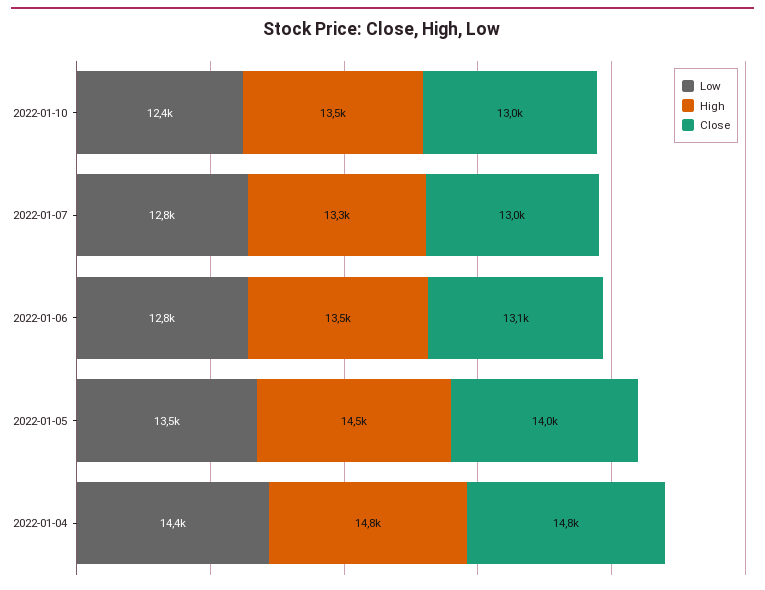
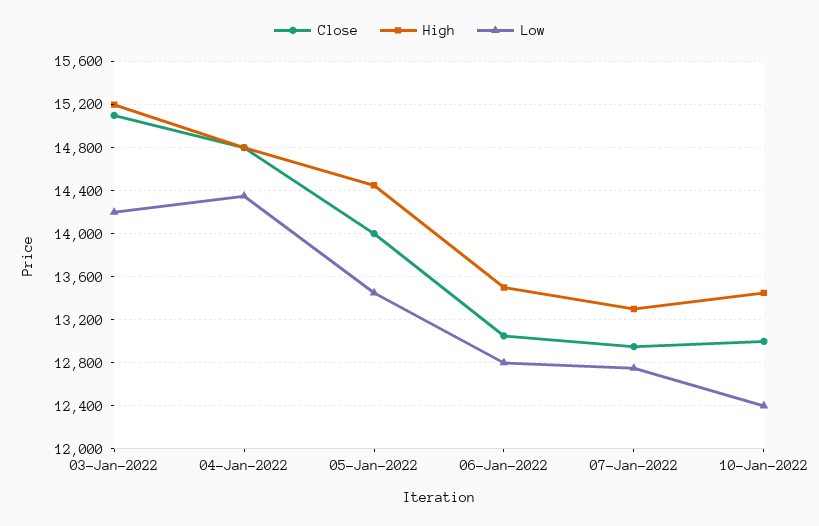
Close, 03-Jan-2022: none -> 15100
High, 03-Jan-2022: none -> 15200
Low, 03-Jan-2022: none -> 14200

